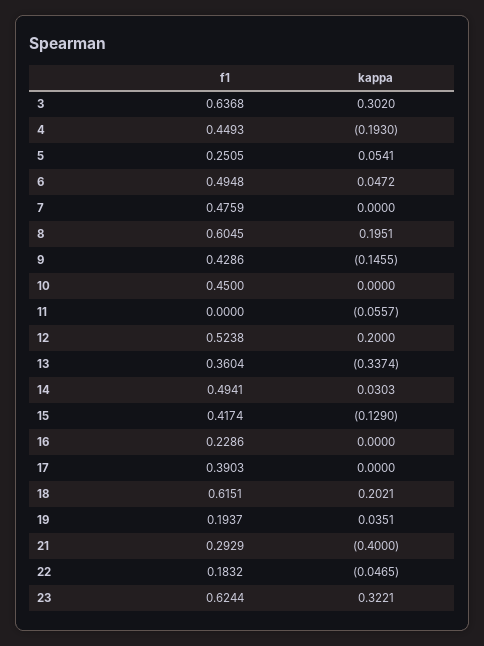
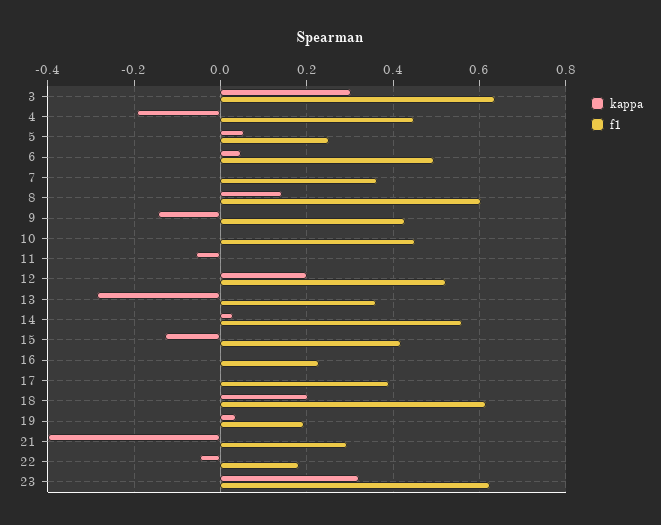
f1, 7: 0.4759 -> 0.36
kappa, 8: 0.1951 -> 0.14
kappa, 13: -0.3374 -> -0.28
f1, 14: 0.4941 -> 0.56

